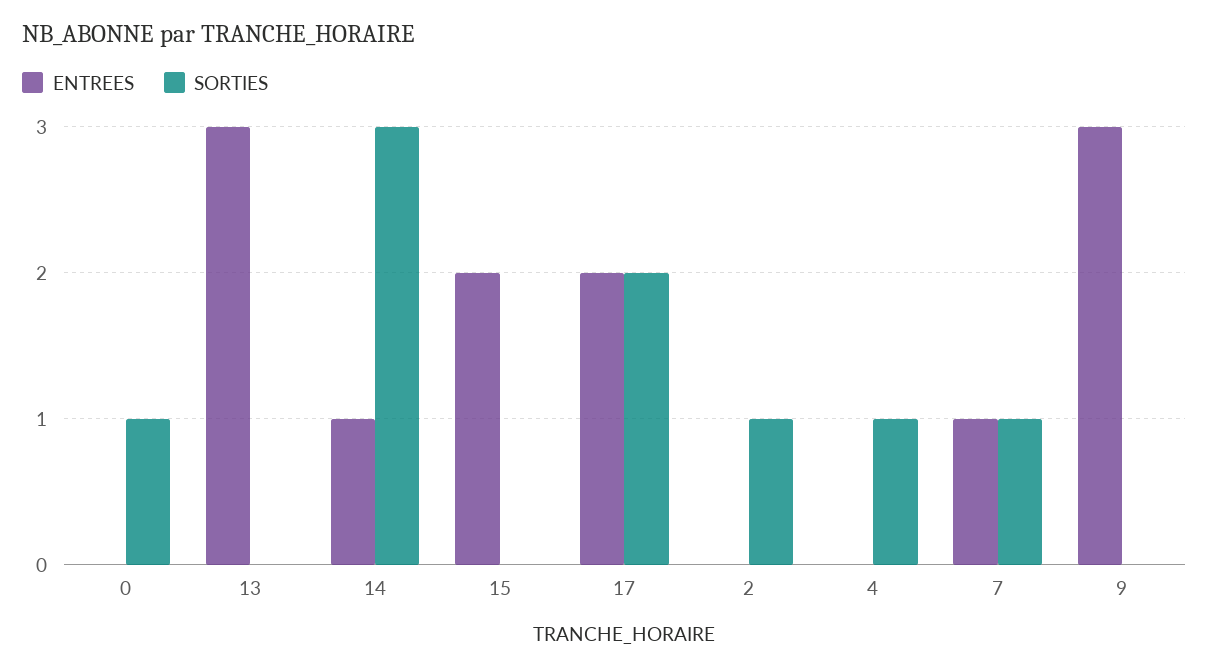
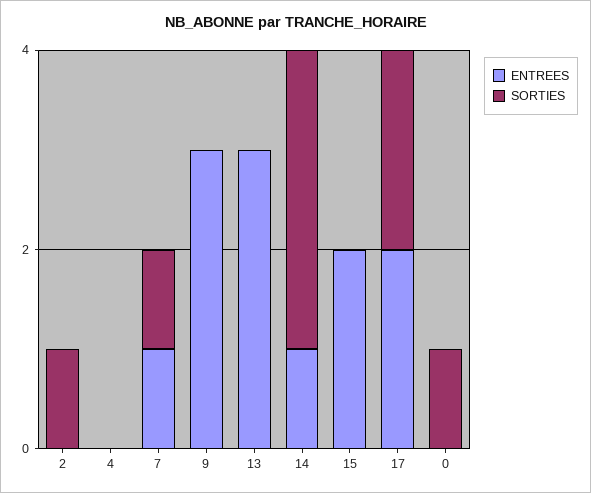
SORTIES, 4: 1 -> 0

